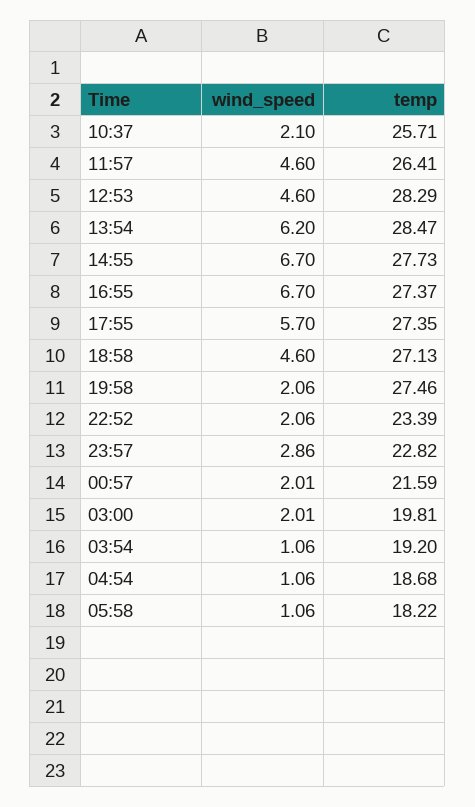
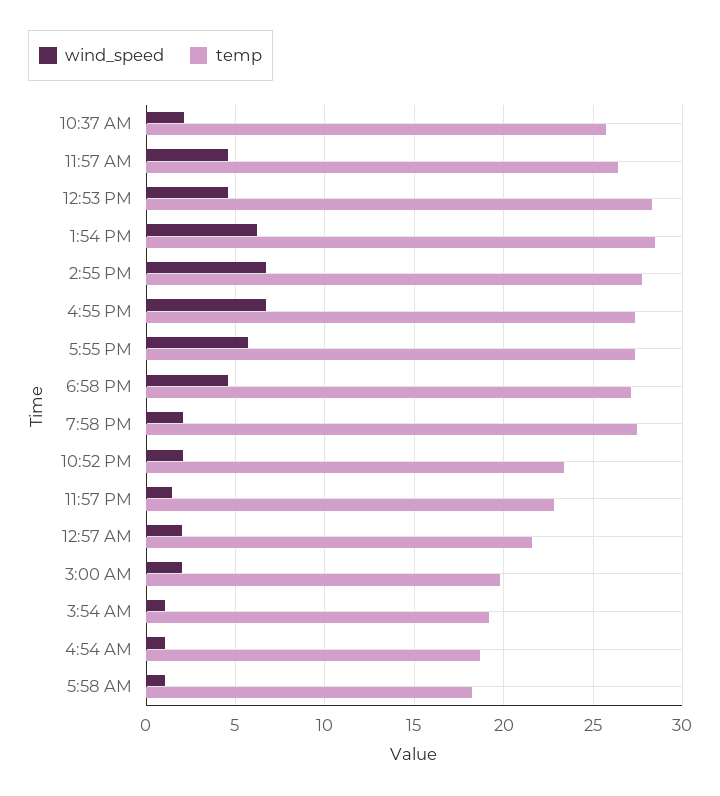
wind_speed, 23:57: 2.86 -> 1.5

